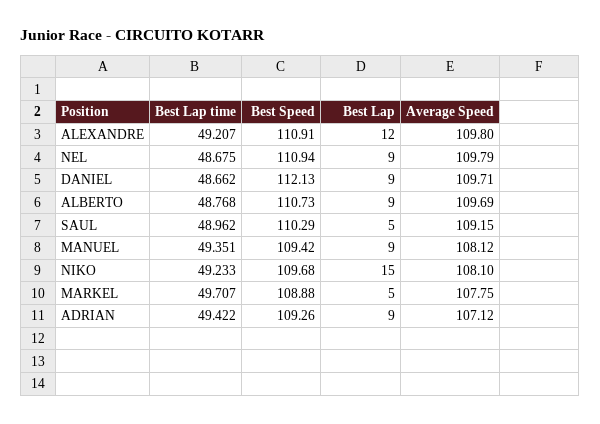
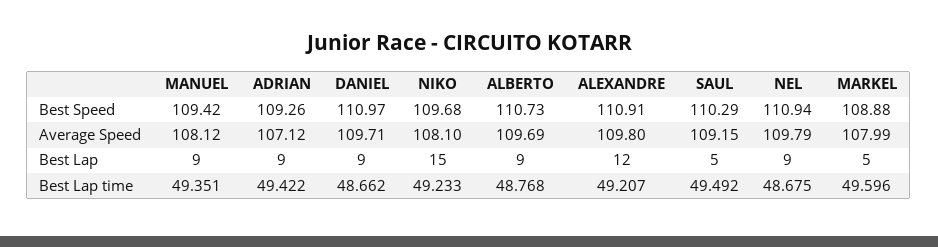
Best Speed, DANIEL: 112.13 -> 110.97
Best Lap time, SAUL: 48.962 -> 49.492
Best Lap time, MARKEL: 49.707 -> 49.596
Average Speed, MARKEL: 107.75 -> 107.99

